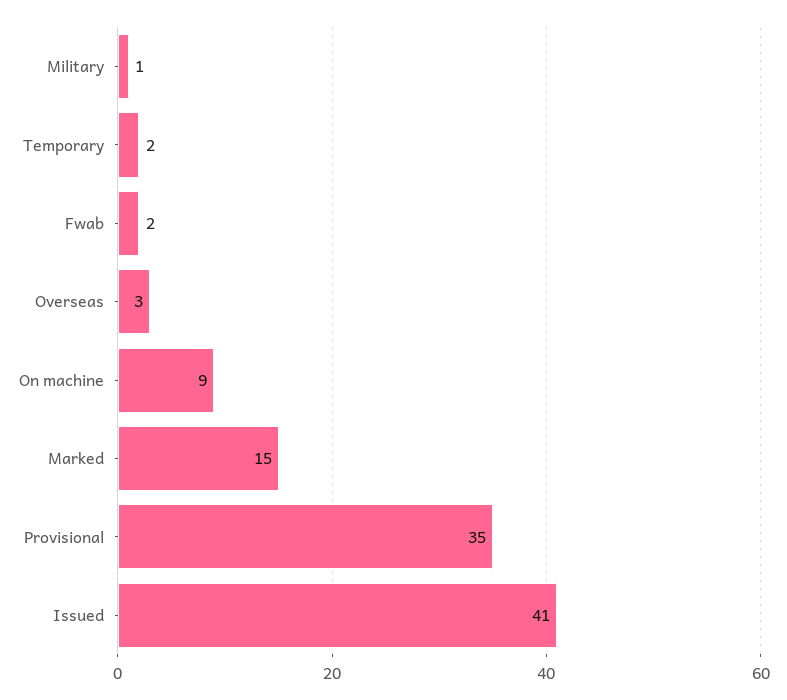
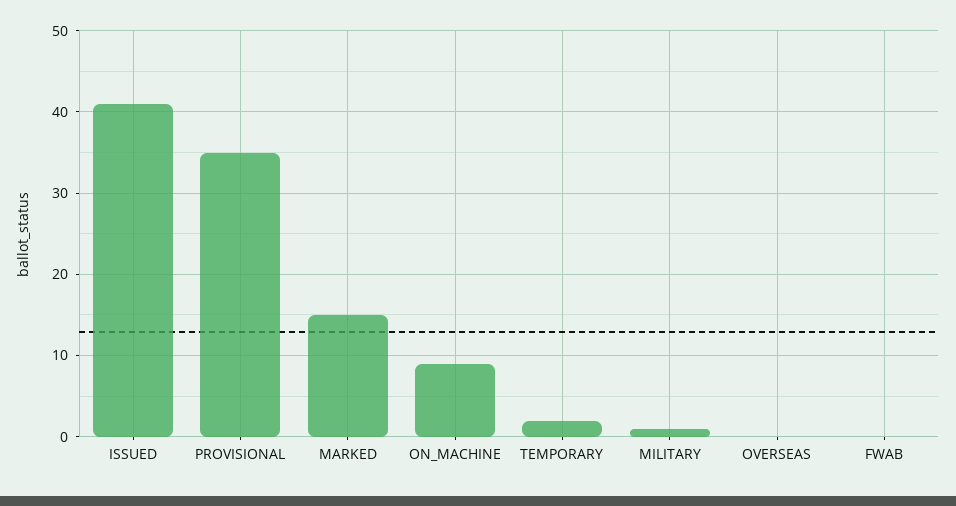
Fwab: 2 -> 0
Overseas: 3 -> 0

